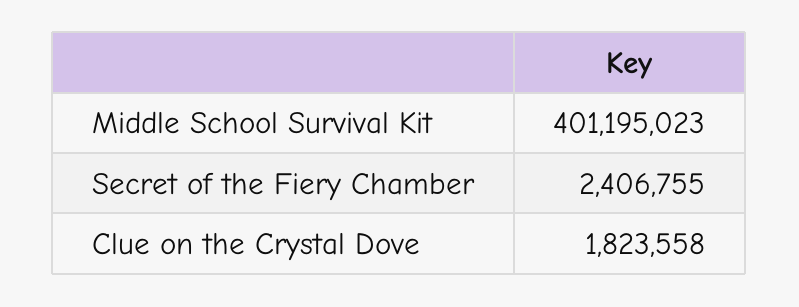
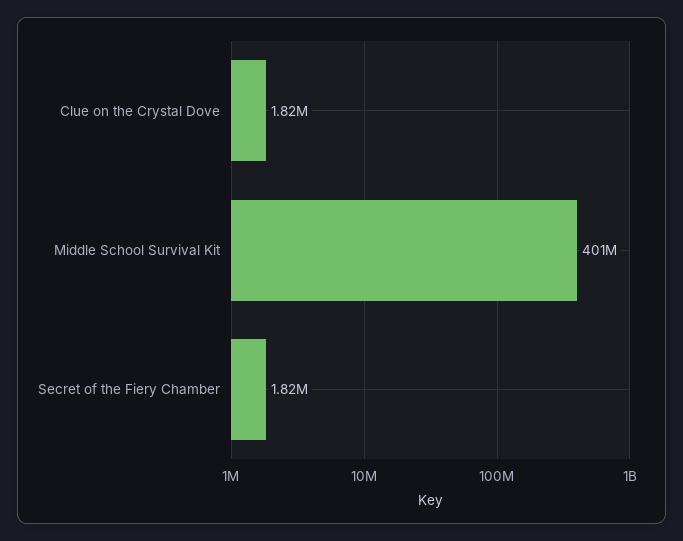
Secret of the Fiery Chamber: 2406755 -> 1820000

